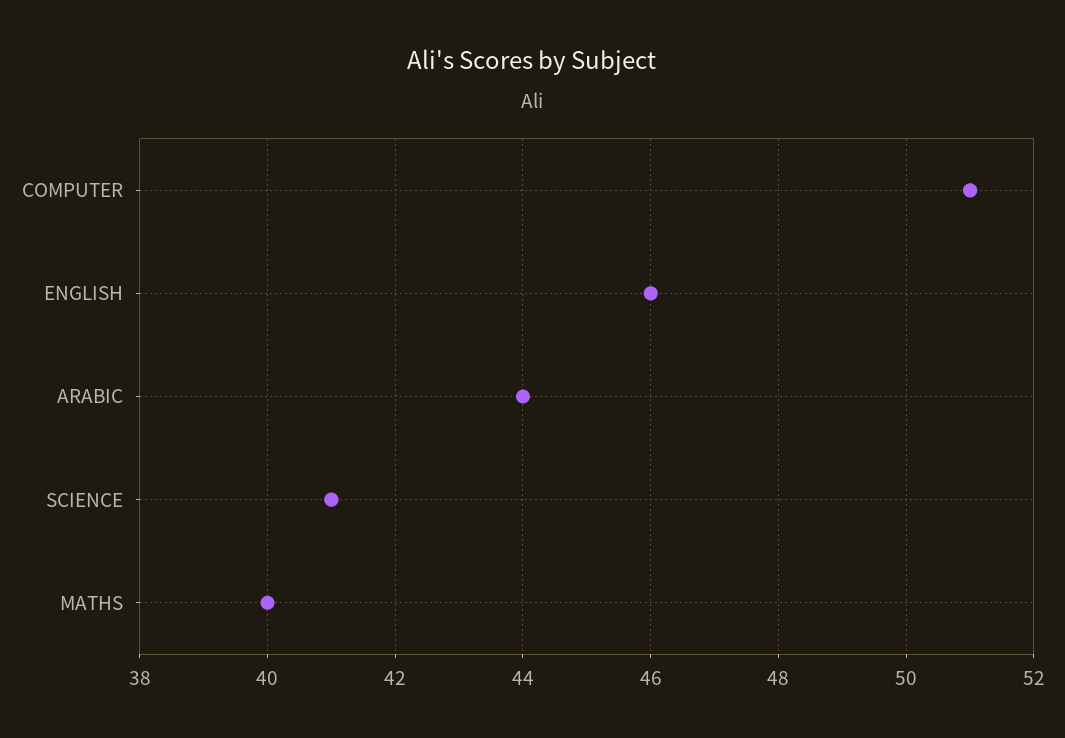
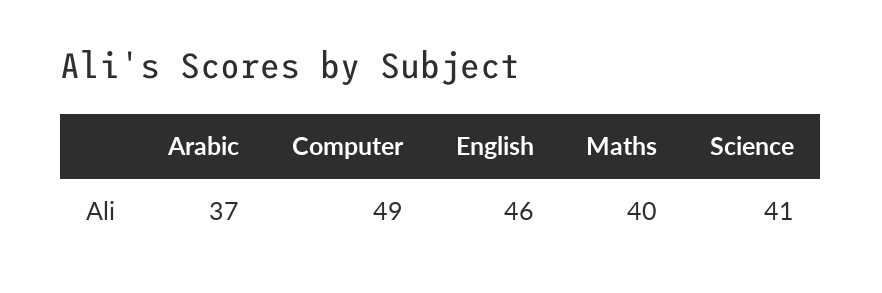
COMPUTER: 51 -> 49
ARABIC: 44 -> 37

